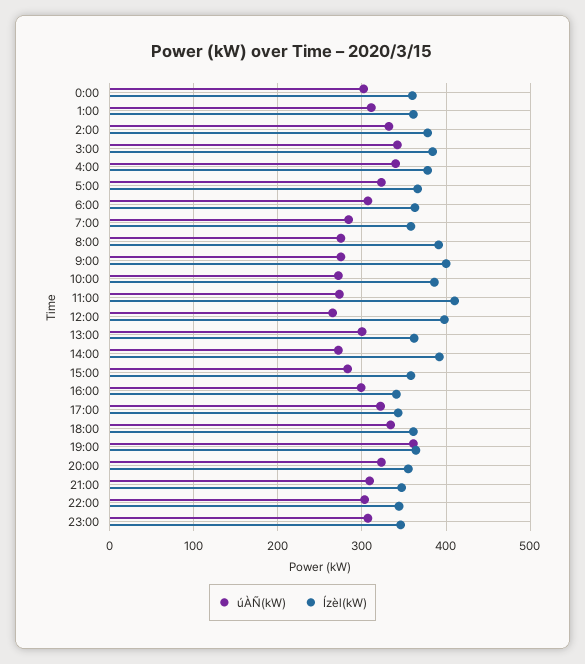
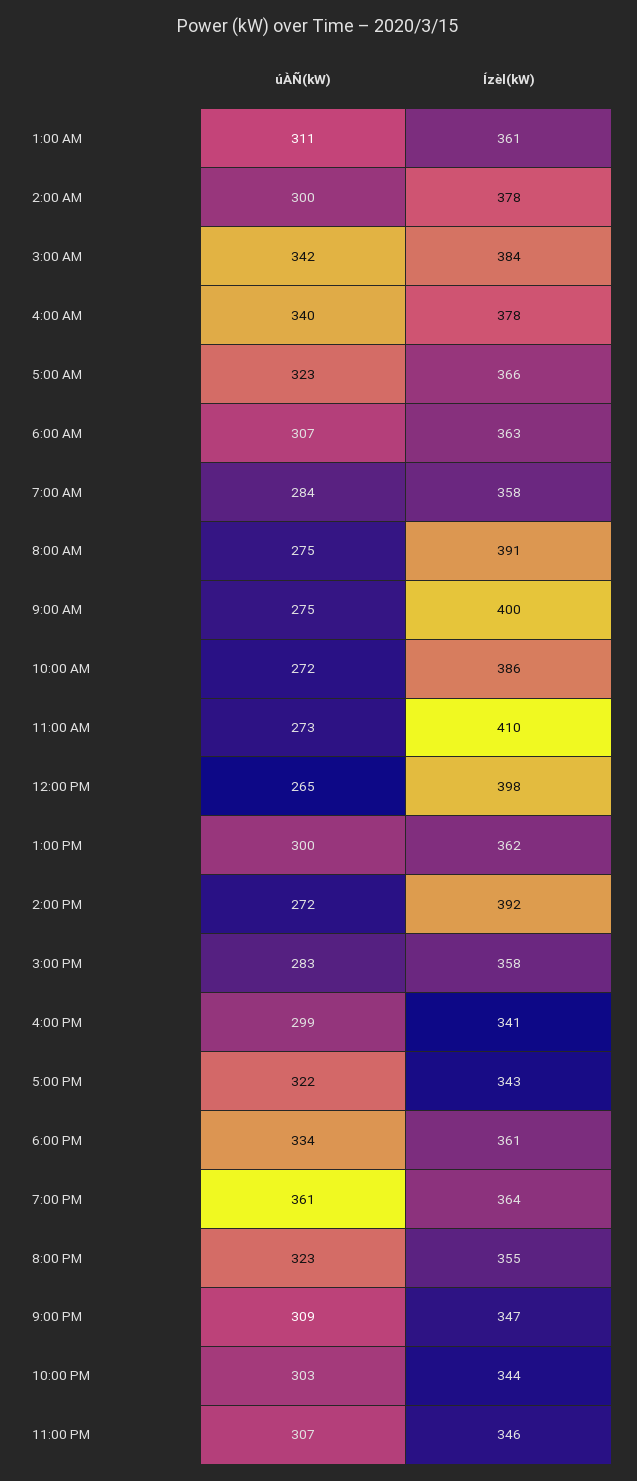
úÀÑ(kW), 0:00: 300 -> none
Ízèl(kW), 0:00: 360 -> none
úÀÑ(kW), 2:00: 330 -> 300

